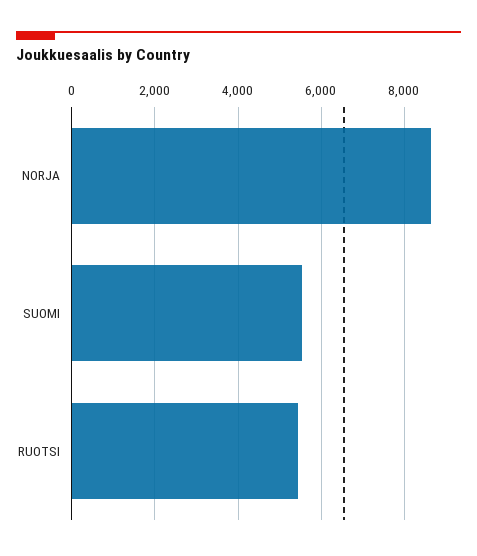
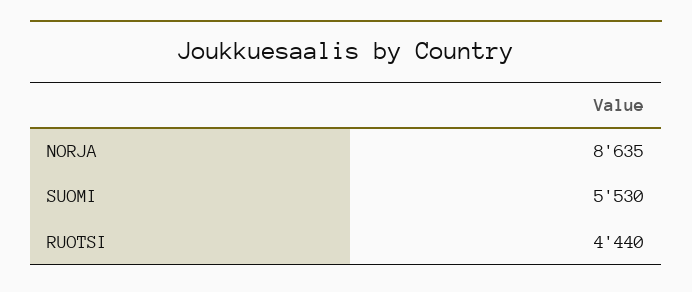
RUOTSI: 5400 -> 4440

